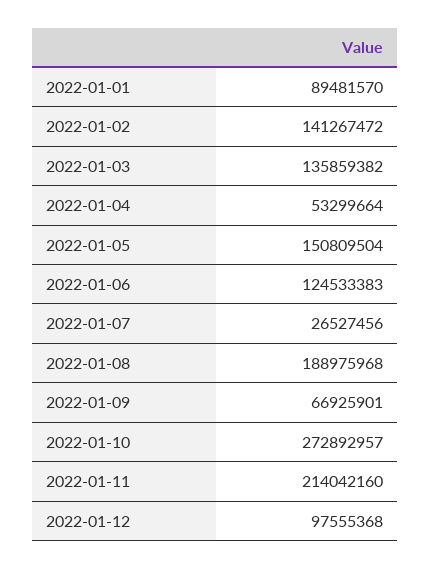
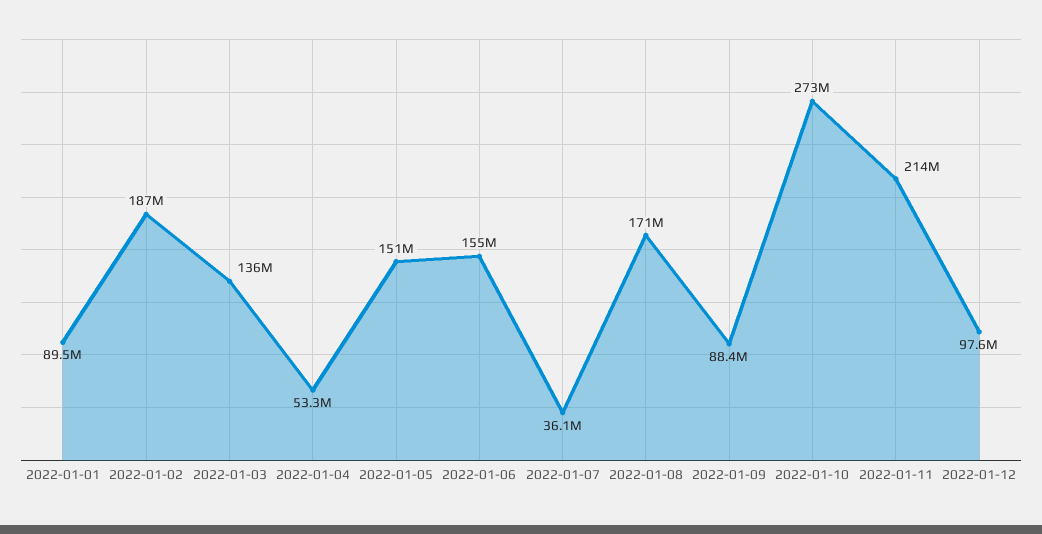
2022-01-02: 141267472 -> 187000000
2022-01-06: 124533383 -> 155000000
2022-01-07: 26527456 -> 36100000
2022-01-08: 188975968 -> 171000000
2022-01-09: 66925901 -> 88400000

